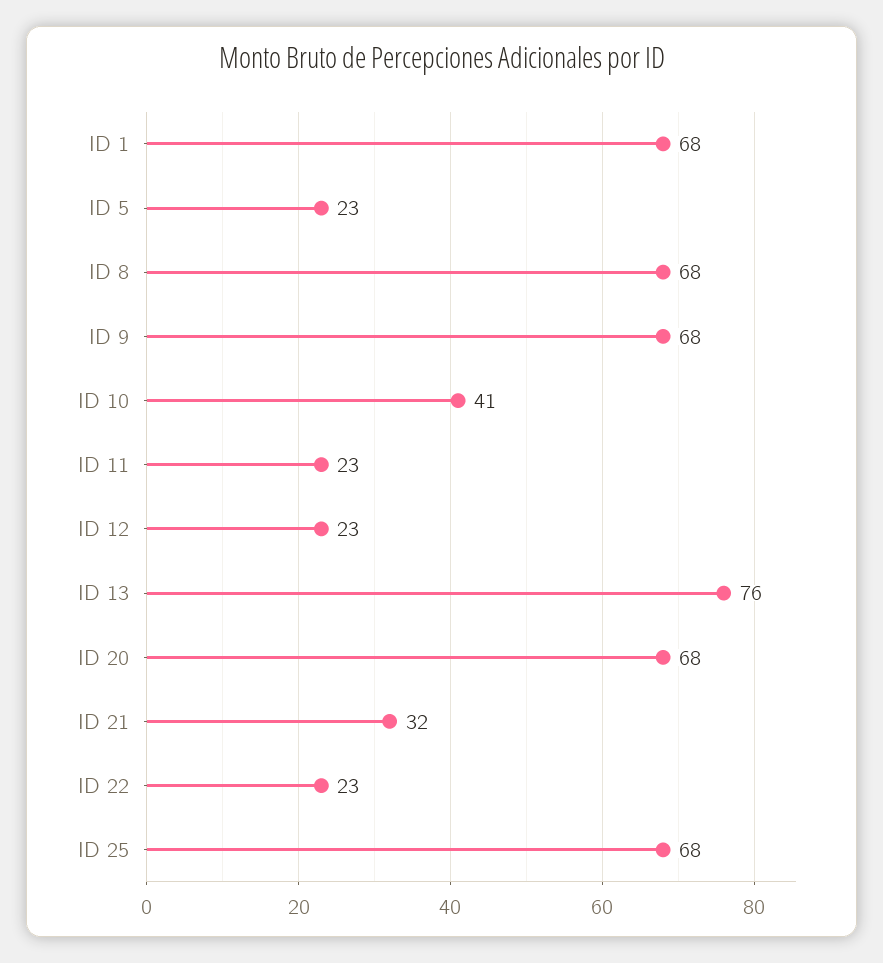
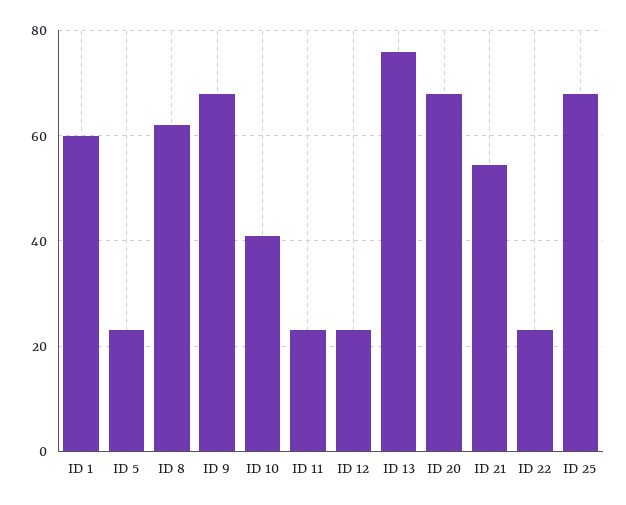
ID 1: 68 -> 60
ID 8: 68 -> 62
ID 21: 32 -> 54

